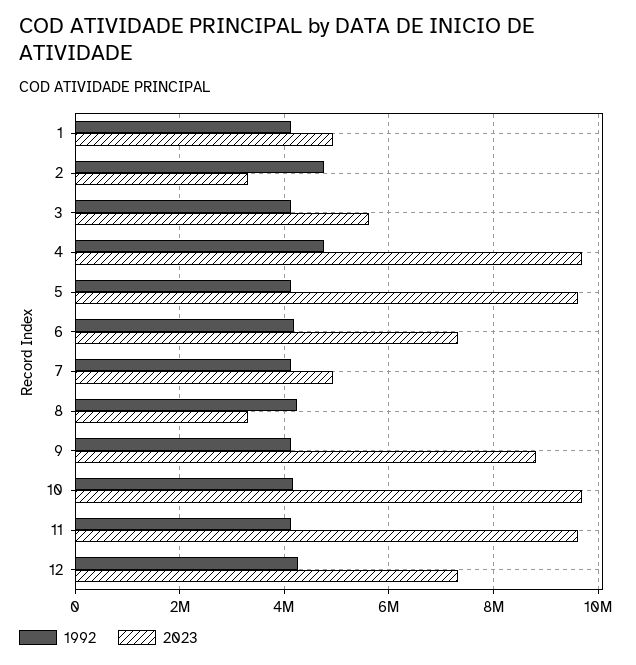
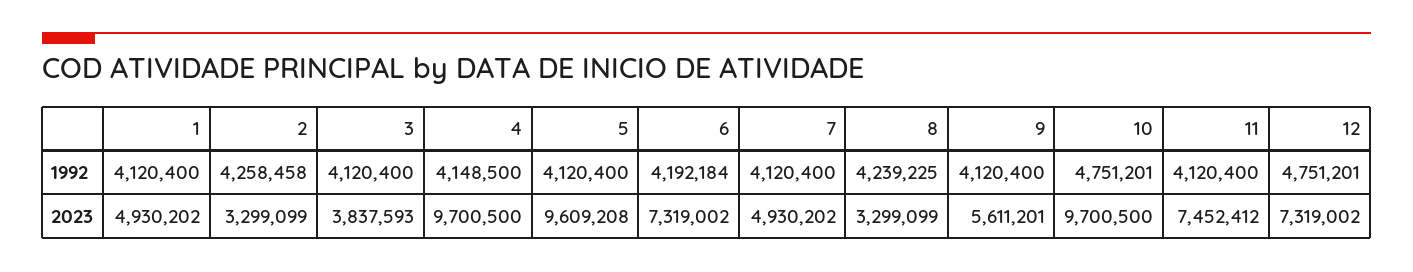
1992, 2: 4800000 -> 4258458
2023, 3: 5600000 -> 3837593
1992, 4: 4800000 -> 4148500
2023, 9: 8800000 -> 5611201
1992, 10: 4200000 -> 4751201
2023, 11: 9600000 -> 7452412
1992, 12: 4200000 -> 4751201

